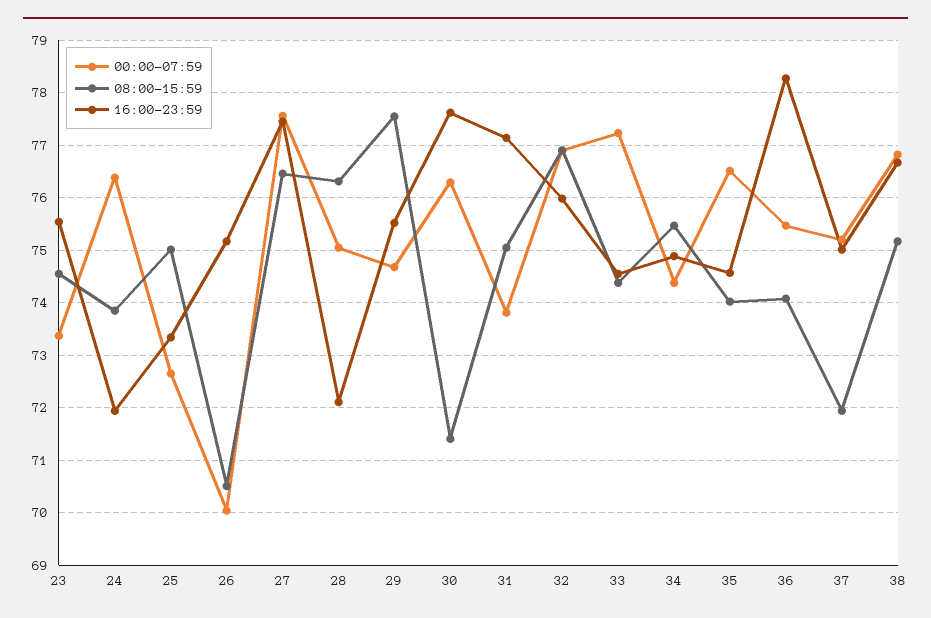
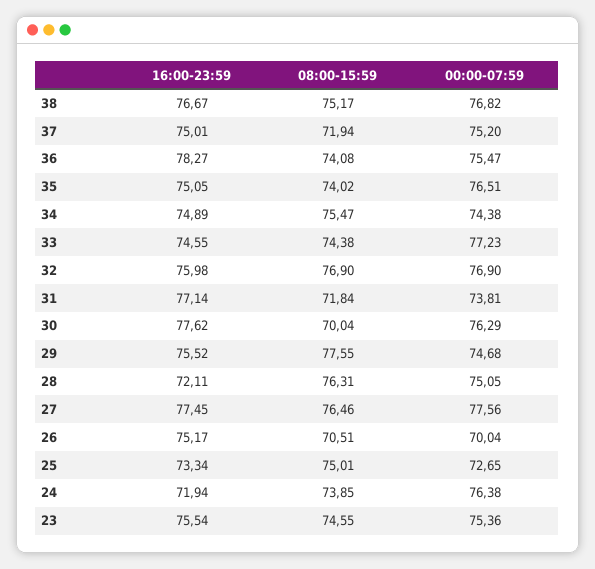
00:00-07:59, 23: 73.4 -> 75.36
08:00-15:59, 30: 71.4 -> 70.04
08:00-15:59, 31: 75 -> 71.84
16:00-23:59, 35: 74.6 -> 75.05

